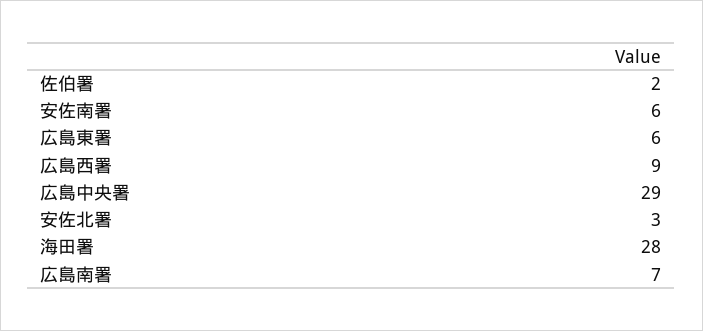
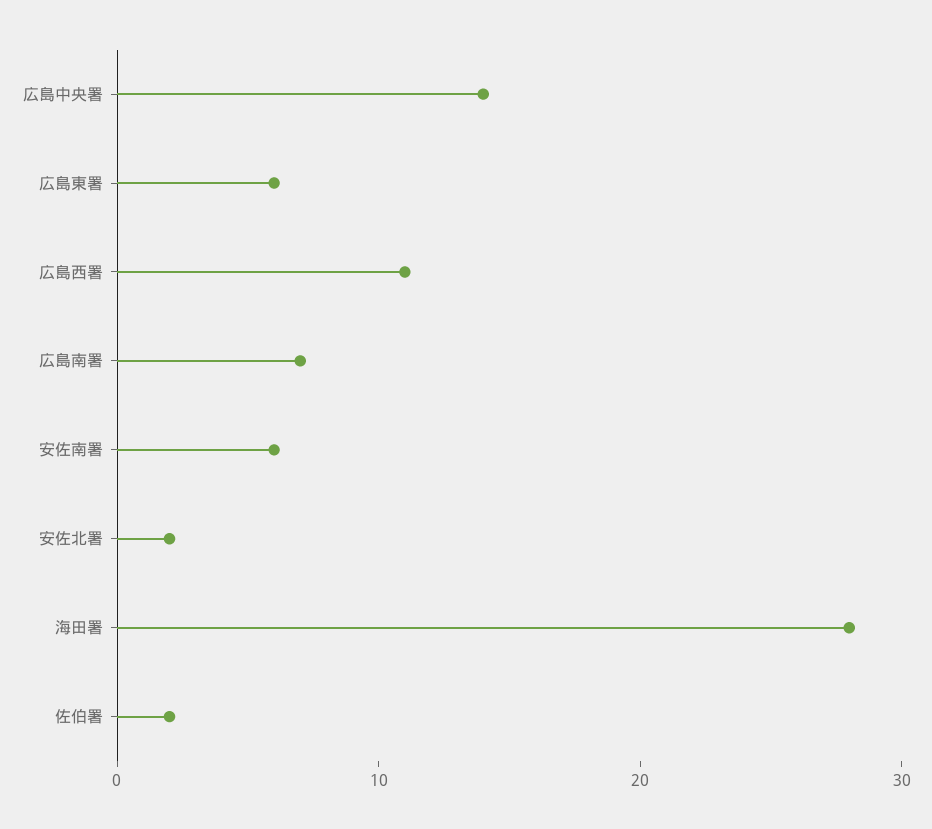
広島西署: 9 -> 11
広島中央署: 29 -> 14
安佐北署: 3 -> 2

